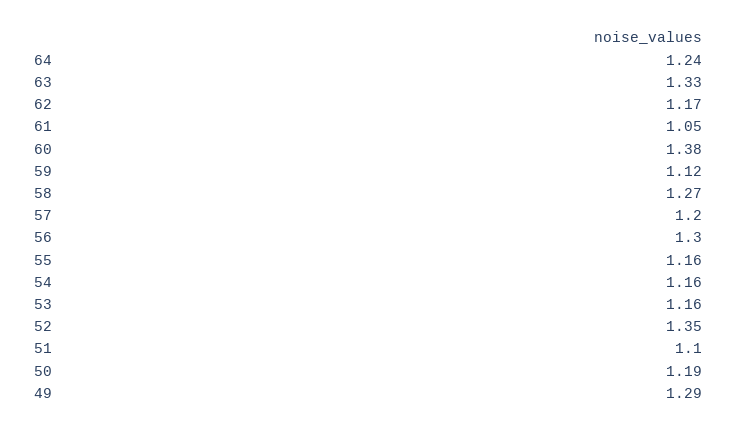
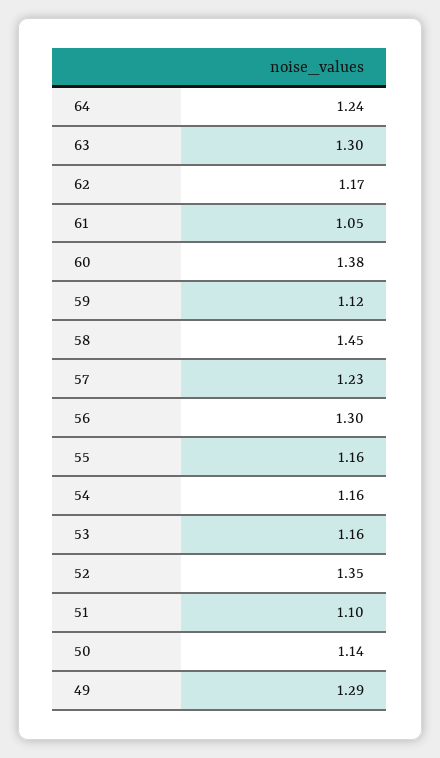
63: 1.33 -> 1.3
58: 1.27 -> 1.45
57: 1.2 -> 1.23
50: 1.19 -> 1.14

